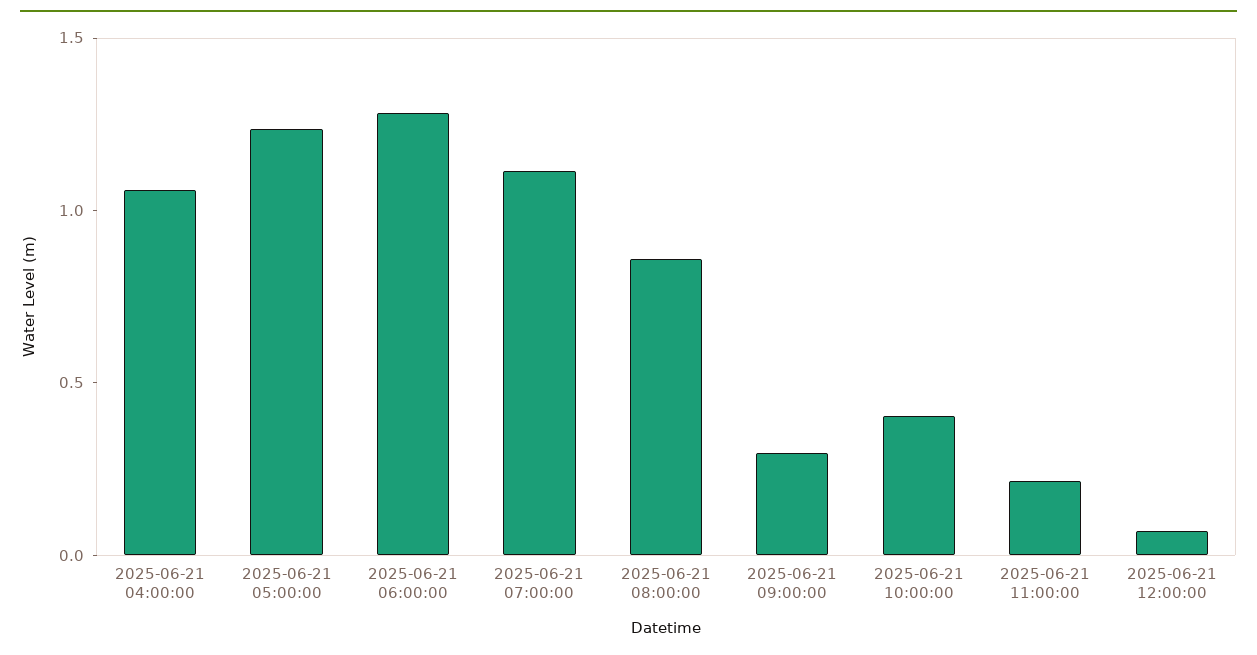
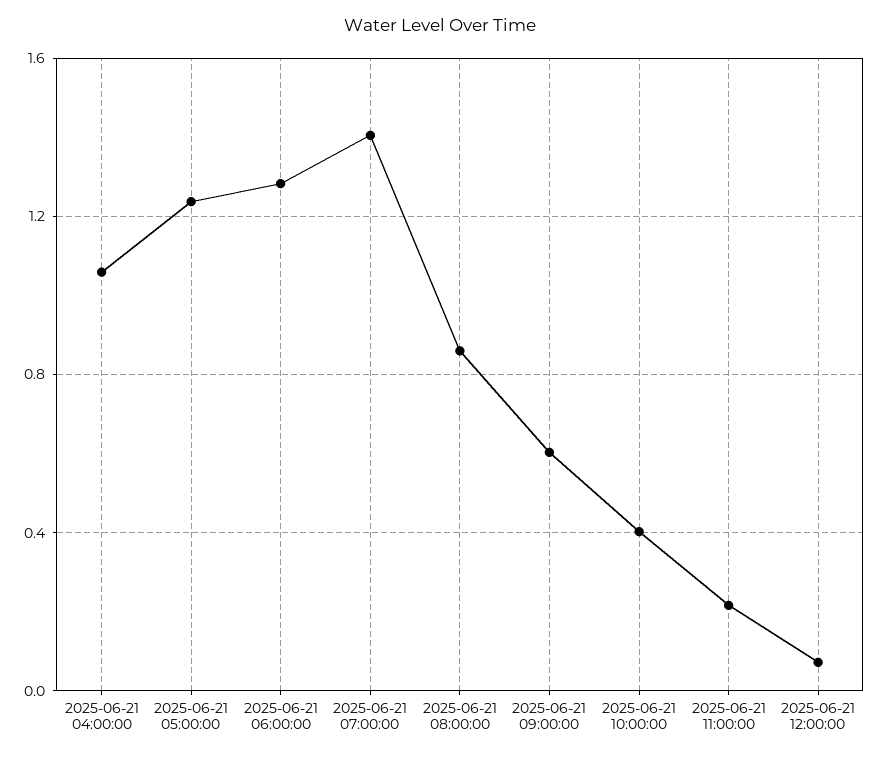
2025-06-21 07:00:00: 1.1 -> 1.4
2025-06-21 09:00:00: 0.3 -> 0.6

